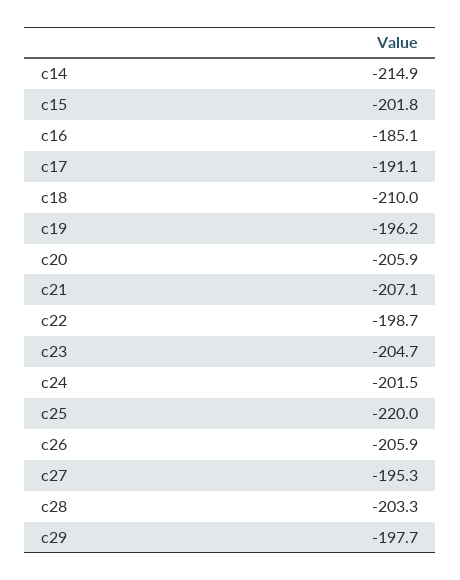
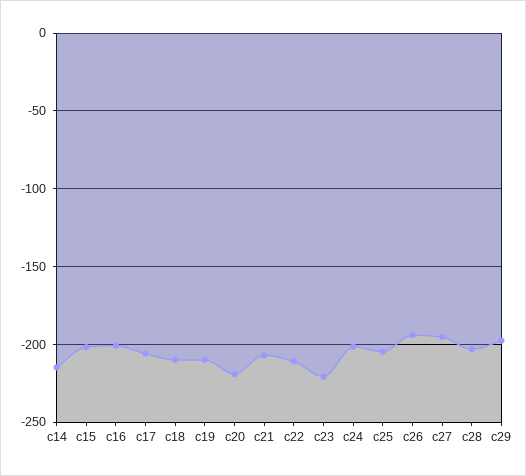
c16: -185.1 -> -200
c17: -191.1 -> -205
c19: -196.2 -> -210
c20: -205.9 -> -220
c22: -198.7 -> -210
c23: -204.7 -> -220
c25: -220 -> -205
c26: -205.9 -> -195

